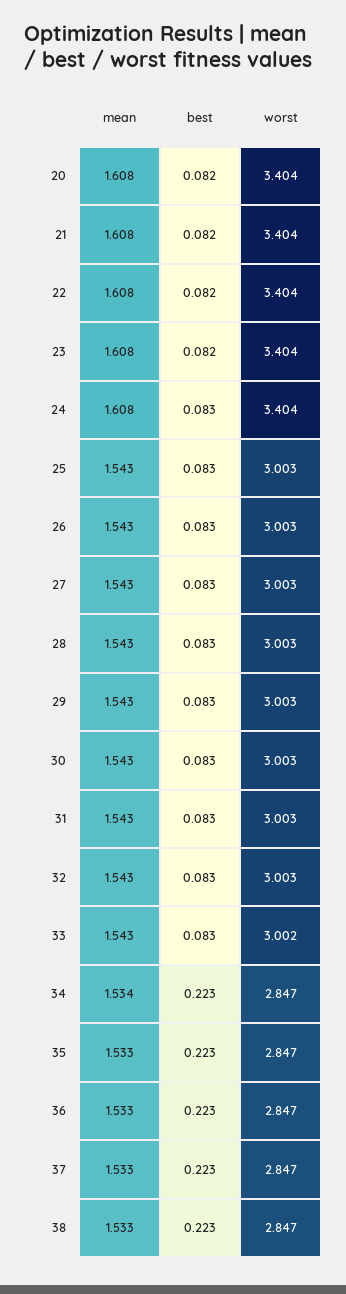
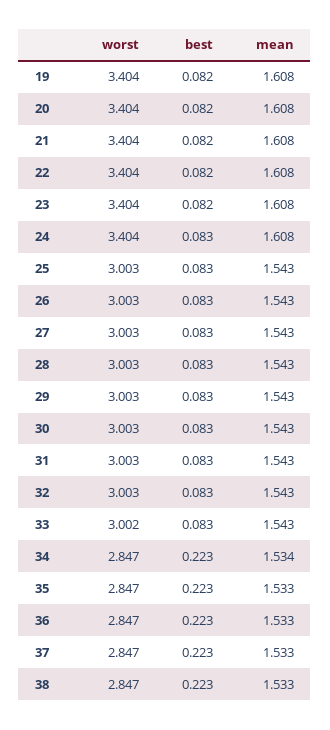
worst, 19: none -> 3.404
best, 19: none -> 0.082
mean, 19: none -> 1.608

